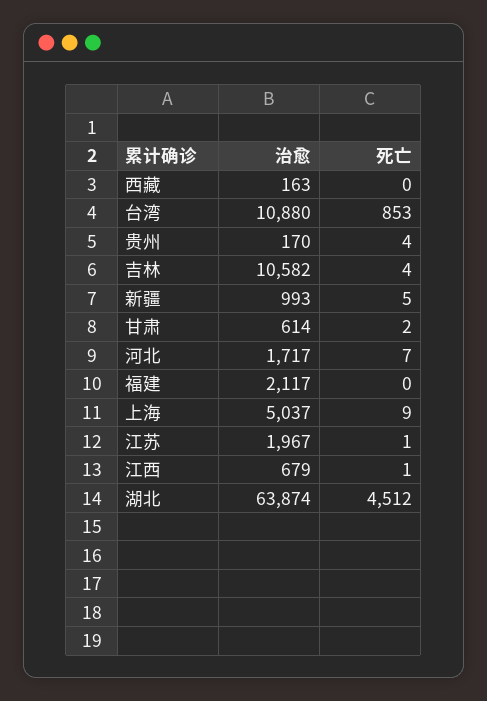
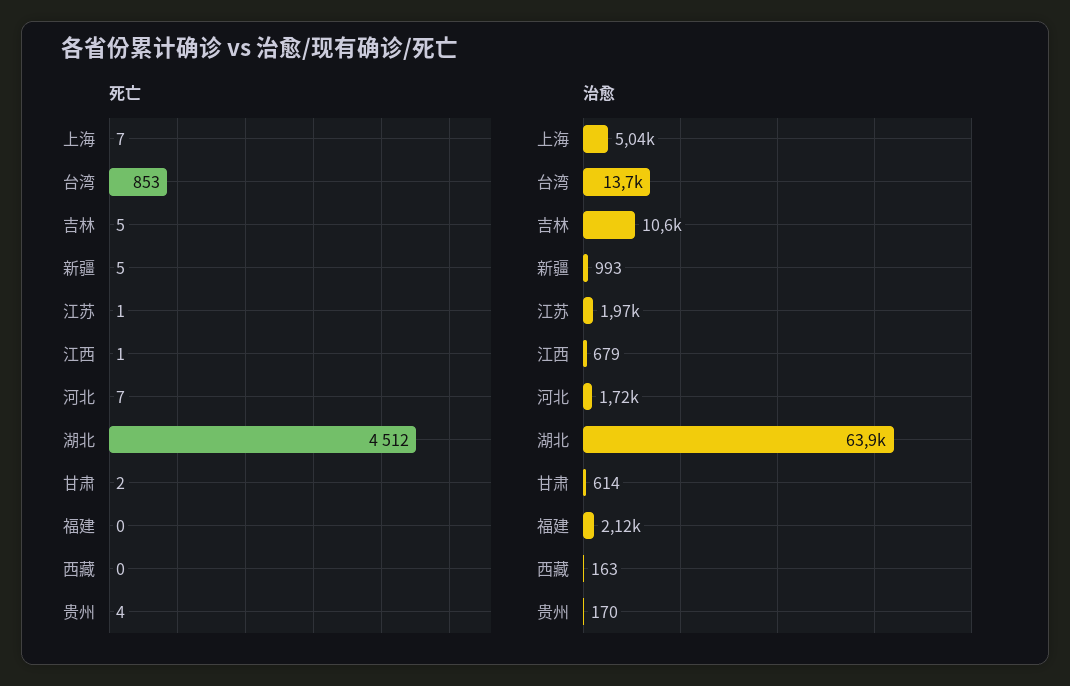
治愈, 台湾: 10880 -> 13700
死亡, 吉林: 4 -> 5
死亡, 上海: 9 -> 7

